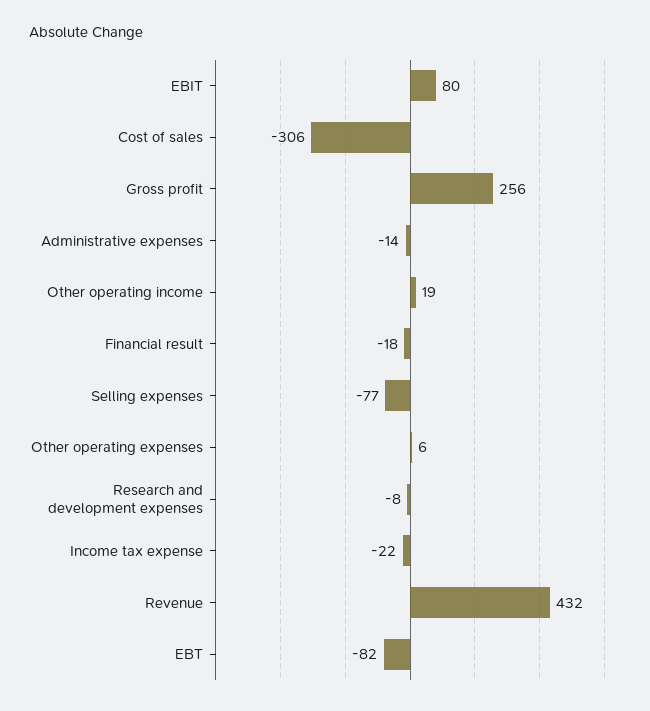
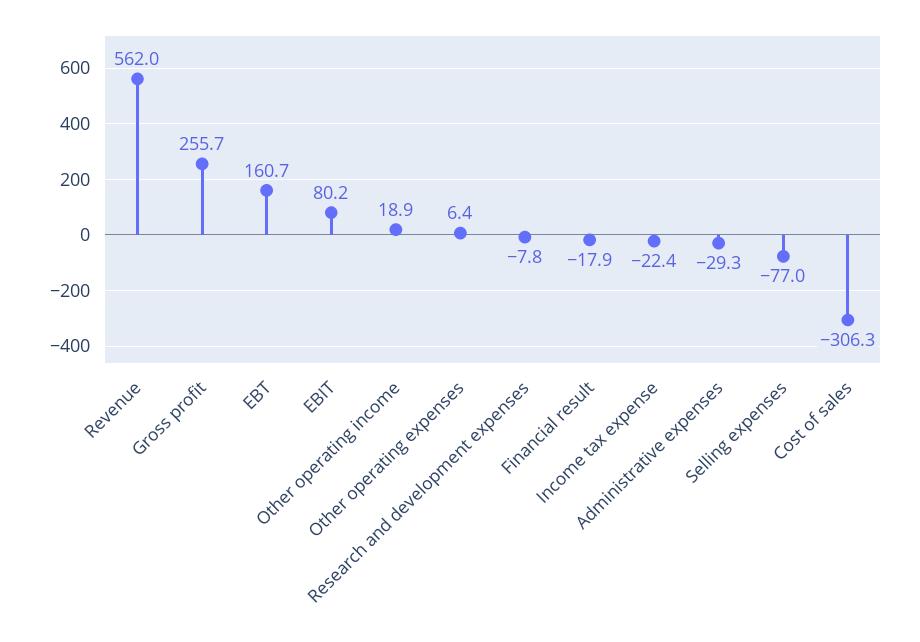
Administrative expenses: -14 -> -29.3
Revenue: 432 -> 562
EBT: -82 -> 160.7

